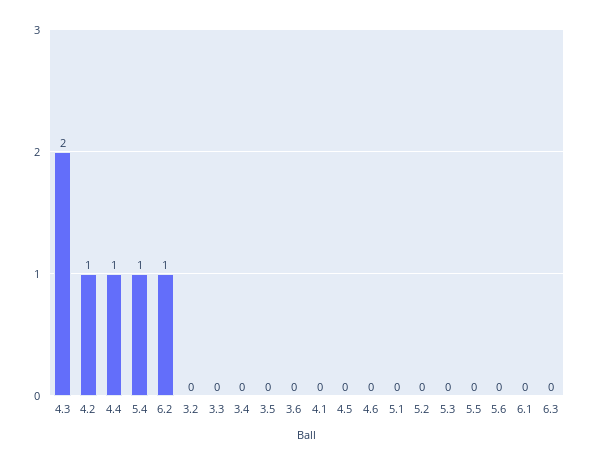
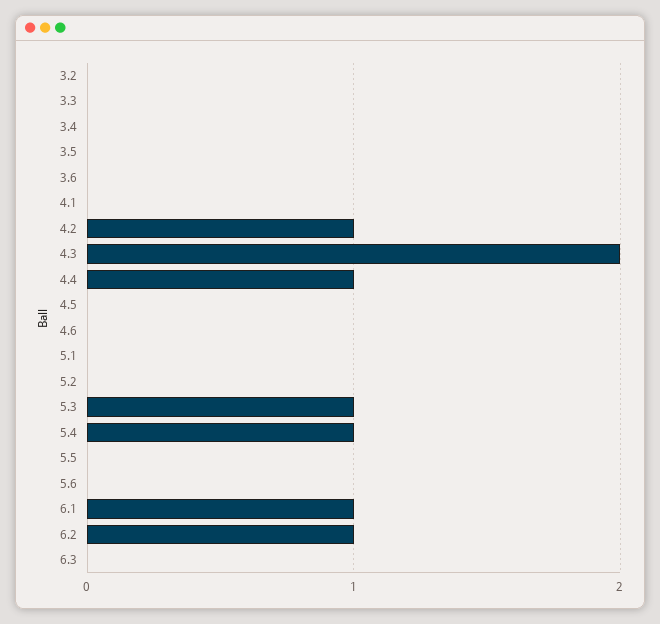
5.3: 0 -> 1
6.1: 0 -> 1

